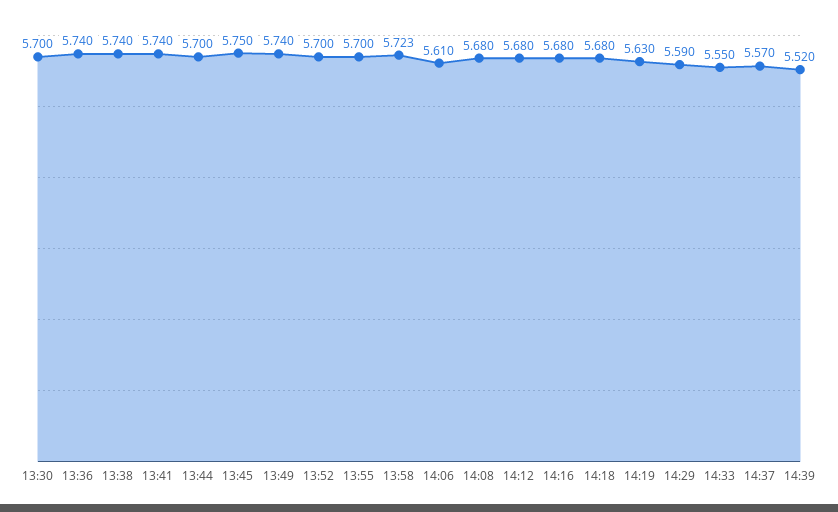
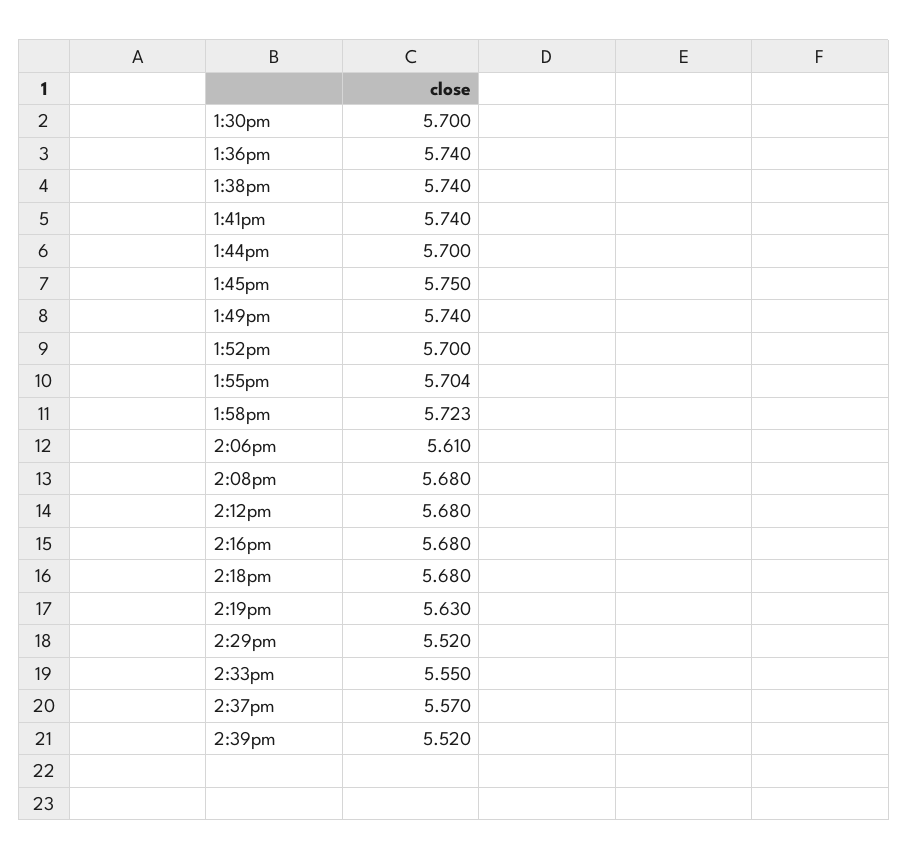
13:55: 5.7 -> 5.704
14:29: 5.59 -> 5.52

